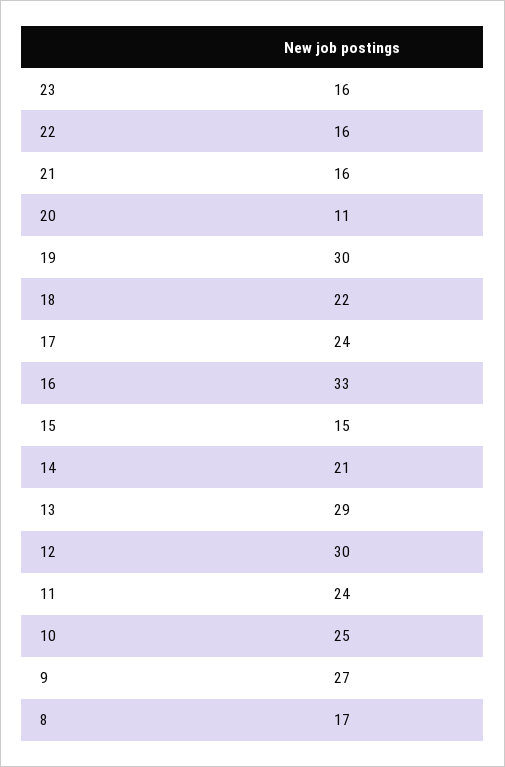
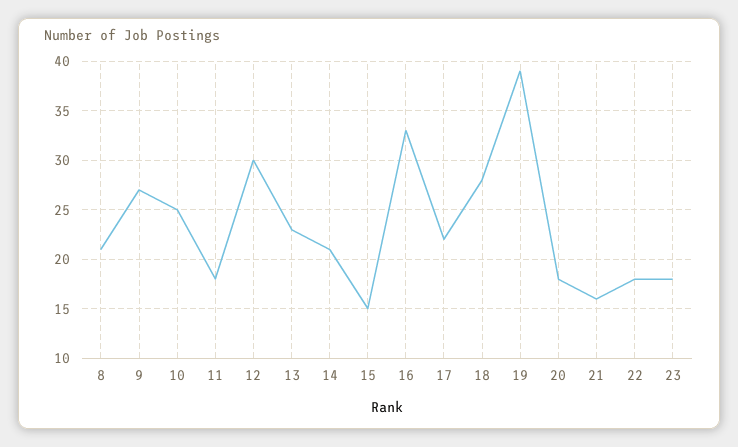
23: 16 -> 18
22: 16 -> 18
20: 11 -> 18
19: 30 -> 39
18: 22 -> 28
17: 24 -> 22
13: 29 -> 23
11: 24 -> 18
8: 17 -> 21

